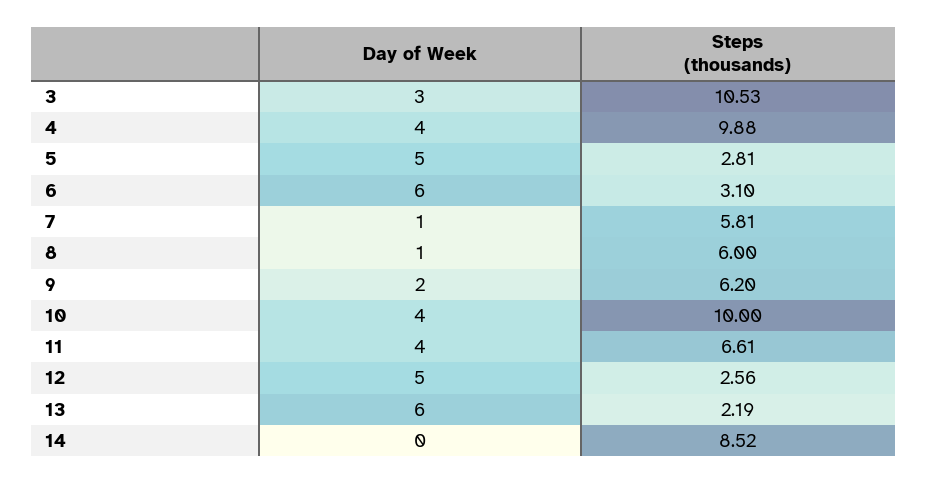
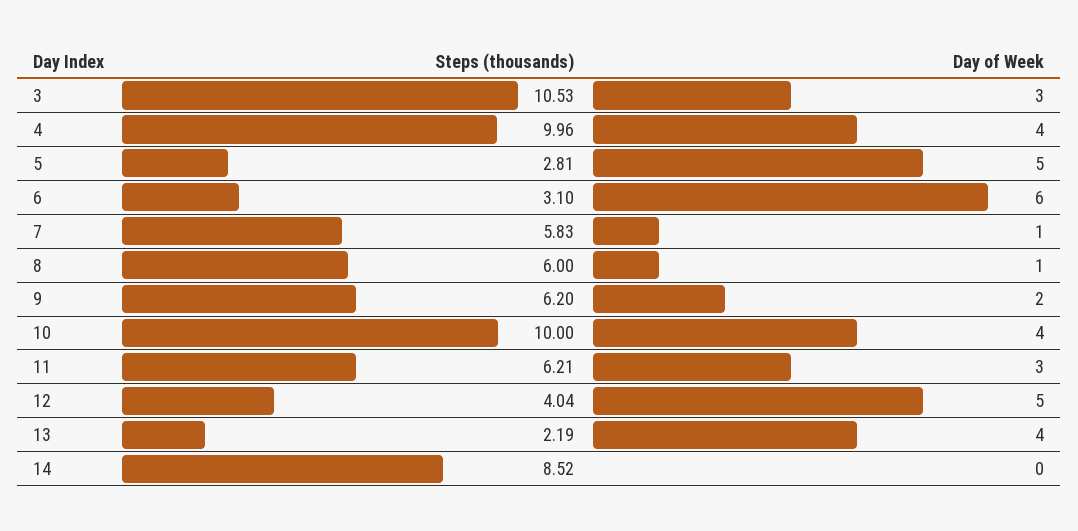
Steps (thousands), 4: 9.88 -> 9.96
Steps (thousands), 7: 5.81 -> 5.83
Day of Week, 11: 4 -> 3
Steps (thousands), 11: 6.61 -> 6.21
Steps (thousands), 12: 2.56 -> 4.04
Day of Week, 13: 6 -> 4

